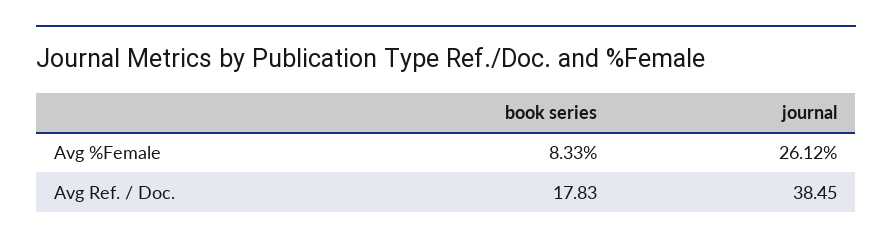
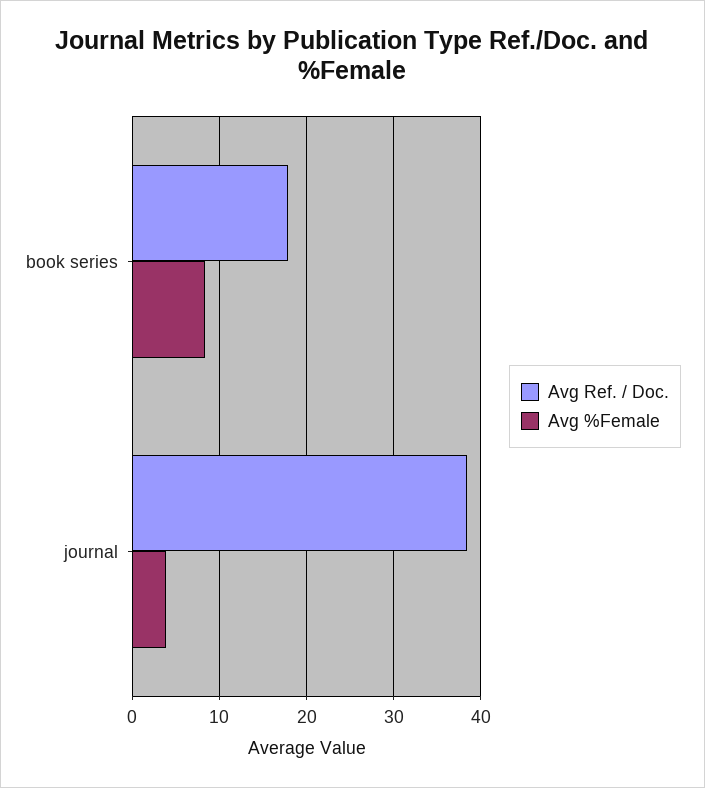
Avg %Female, journal: 26.12 -> 4

